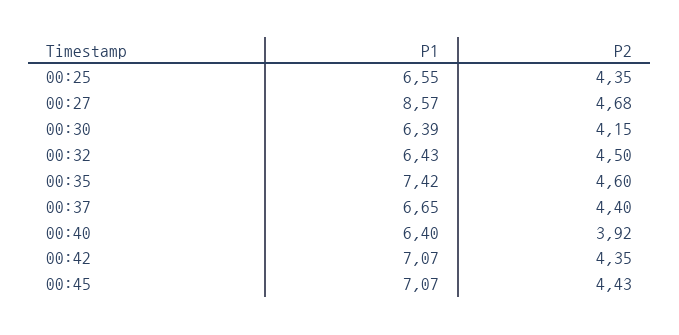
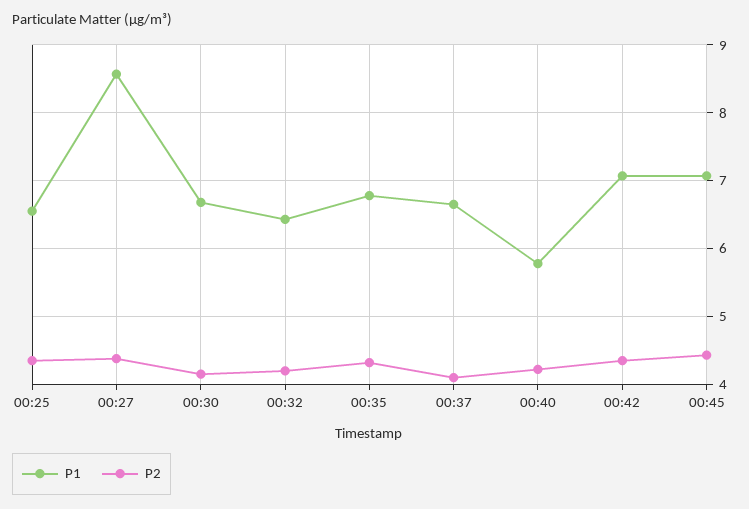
P2, 00:27: 4.68 -> 4.4
P1, 00:30: 6.39 -> 6.7
P2, 00:32: 4.5 -> 4.2
P1, 00:35: 7.42 -> 6.8
P2, 00:35: 4.6 -> 4.3
P2, 00:37: 4.4 -> 4.1
P1, 00:40: 6.4 -> 5.8
P2, 00:40: 3.92 -> 4.2

